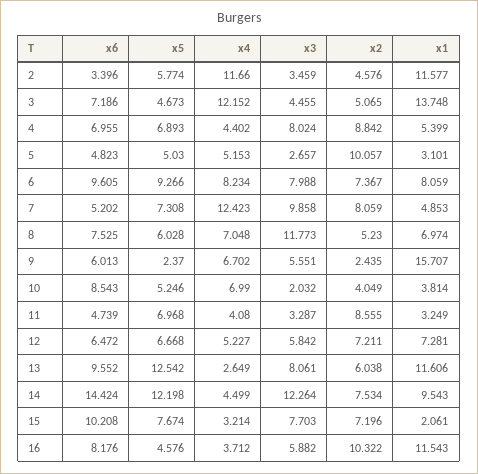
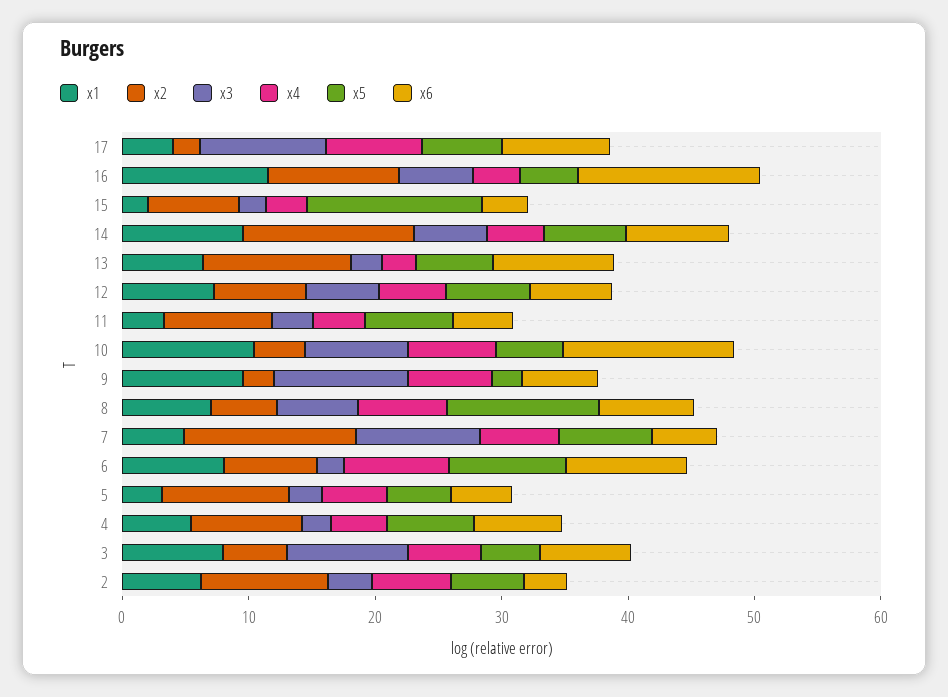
x4, 2: 11.66 -> 6
x2, 2: 4.576 -> 10
x1, 2: 11.577 -> 6
x4, 3: 12.152 -> 6
x3, 3: 4.455 -> 10
x1, 3: 13.748 -> 8
x3, 4: 8.024 -> 2
x3, 6: 7.988 -> 2
x4, 7: 12.423 -> 6
x2, 7: 8.059 -> 14
x5, 8: 6.028 -> 12
x3, 8: 11.773 -> 6
x3, 9: 5.551 -> 10
x1, 9: 15.707 -> 10
x6, 10: 8.543 -> 14
x3, 10: 2.032 -> 8
x1, 10: 3.814 -> 10
x5, 13: 12.542 -> 6
x3, 13: 8.061 -> 2
x2, 13: 6.038 -> 12
x1, 13: 11.606 -> 6
x6, 14: 14.424 -> 8
x5, 14: 12.198 -> 6
x3, 14: 12.264 -> 6
x2, 14: 7.534 -> 14
x6, 15: 10.208 -> 4
x5, 15: 7.674 -> 14
x3, 15: 7.703 -> 2
x6, 16: 8.176 -> 14
x1, 17: none -> 4
x2, 17: none -> 2
x3, 17: none -> 10
x4, 17: none -> 8
x5, 17: none -> 6
x6, 17: none -> 8

